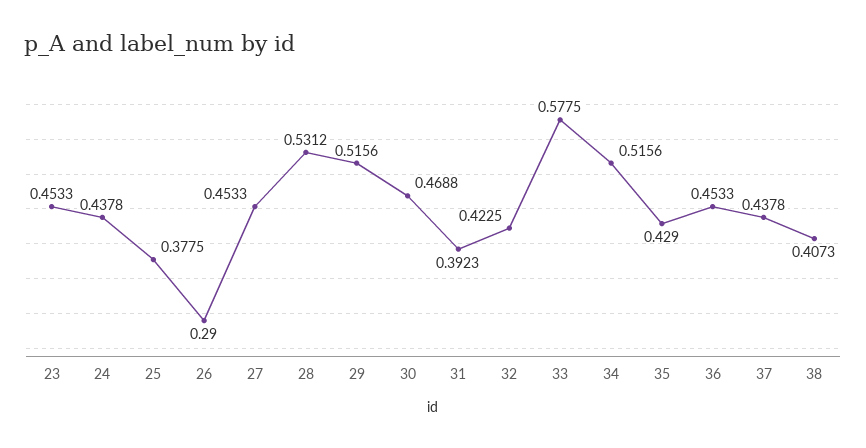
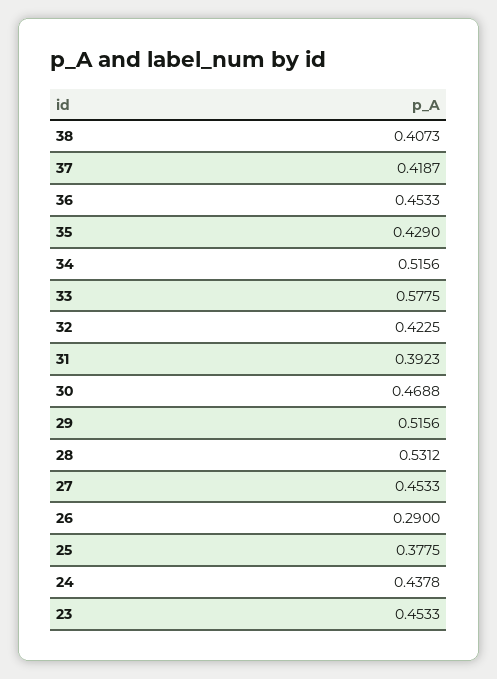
37: 0.4378 -> 0.4187

